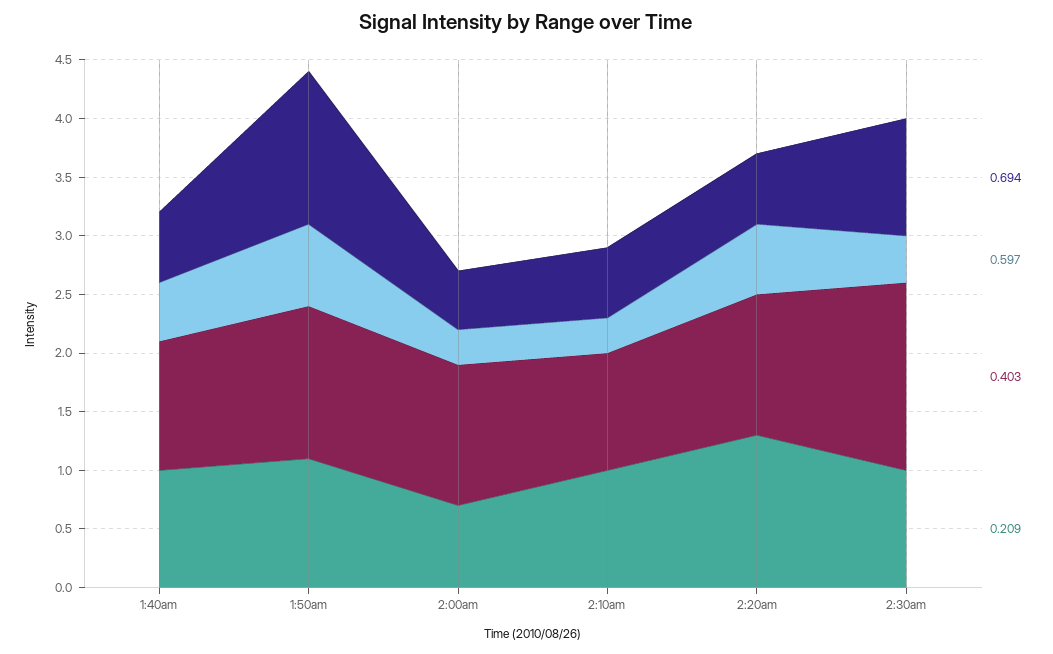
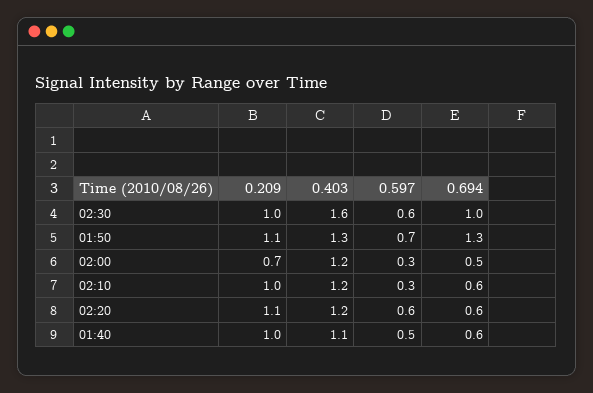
0.403, 2:10am: 1 -> 1.2
0.209, 2:20am: 1.3 -> 1.1
0.597, 2:30am: 0.4 -> 0.6

